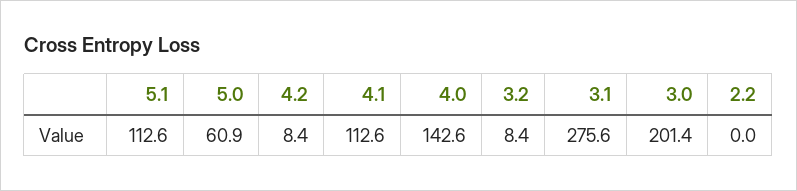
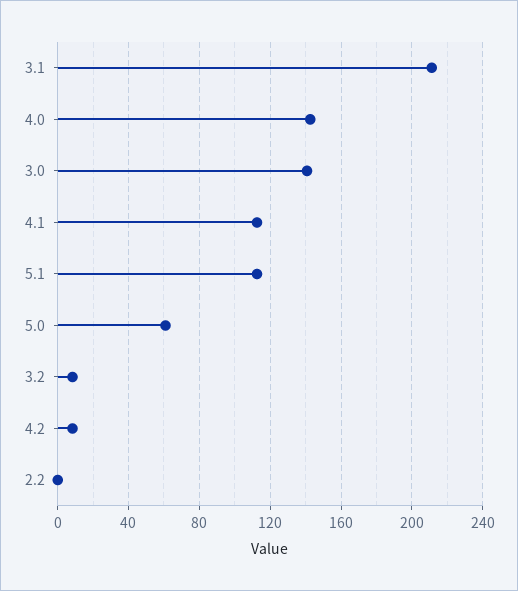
3.1: 275.6 -> 210
3.0: 201.4 -> 140

